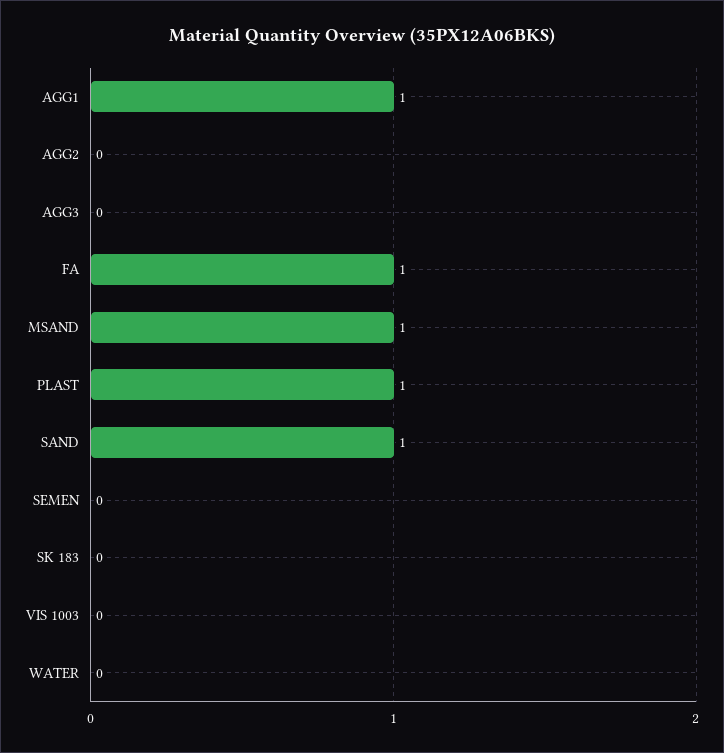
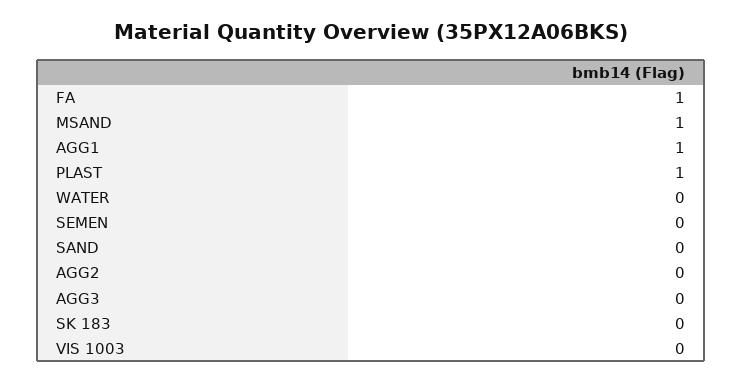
SAND: 1 -> 0

